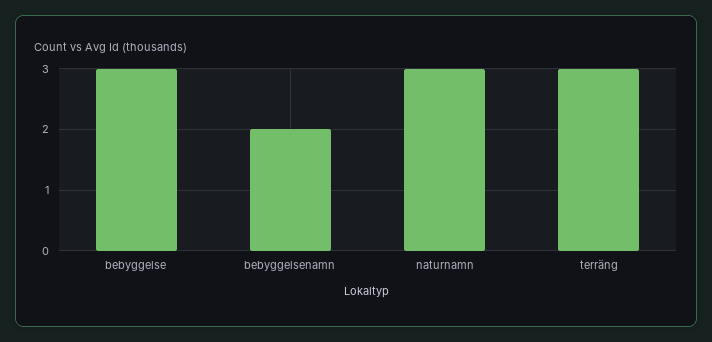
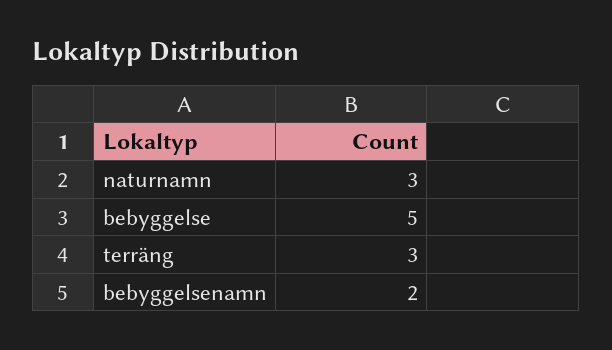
bebyggelse: 3 -> 5

